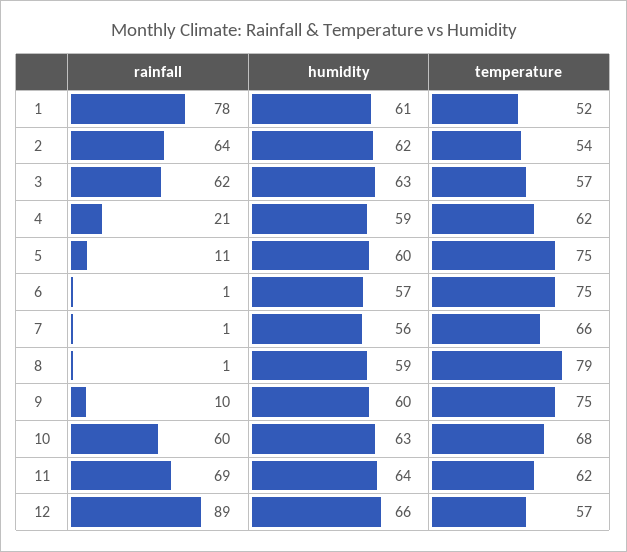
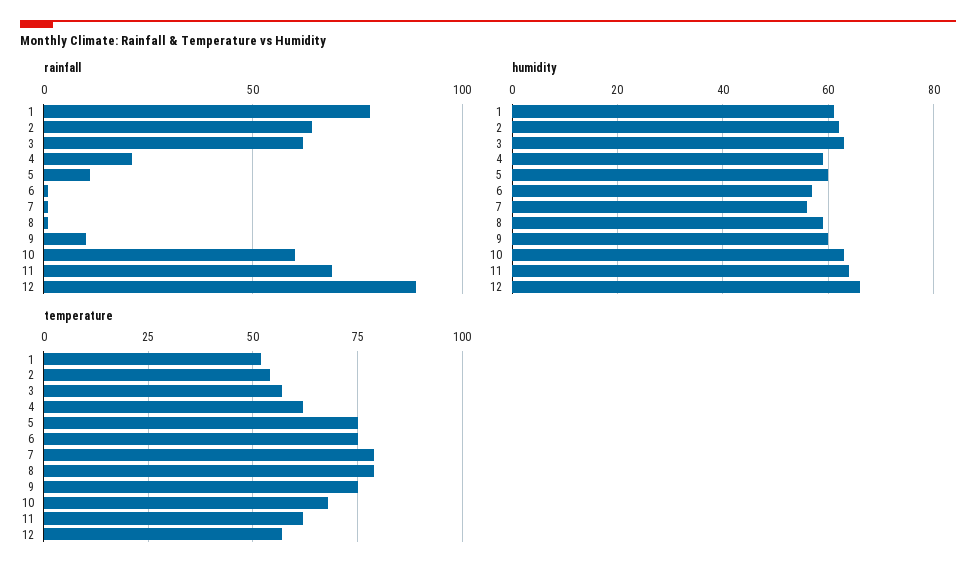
temperature, 7: 66 -> 80

